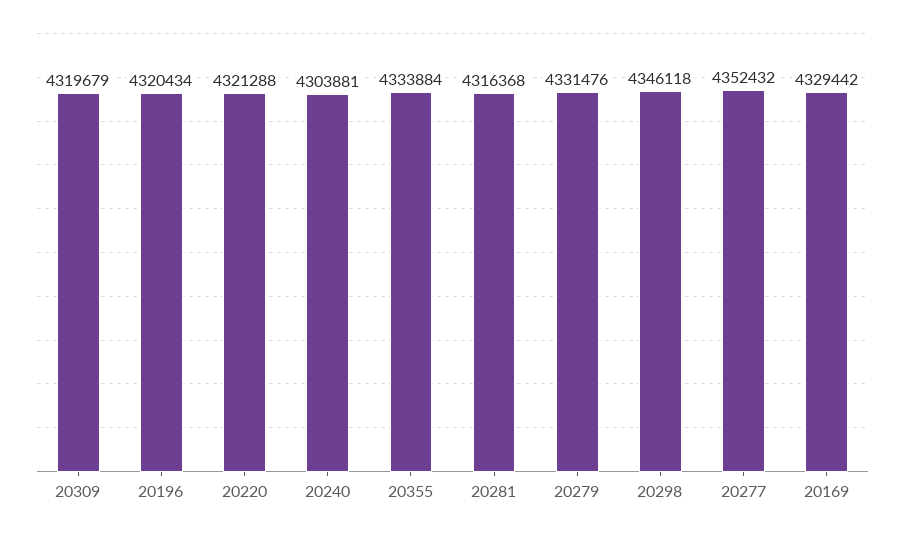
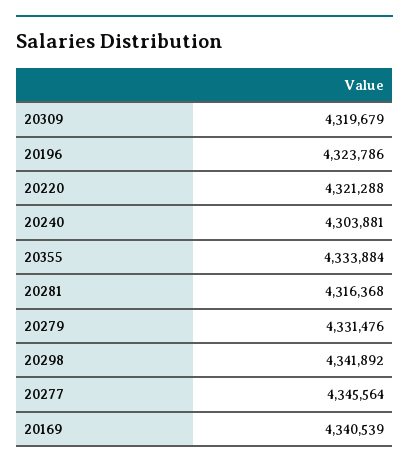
20196: 4320434 -> 4323786
20298: 4346118 -> 4341892
20277: 4352432 -> 4345564
20169: 4329442 -> 4340539

